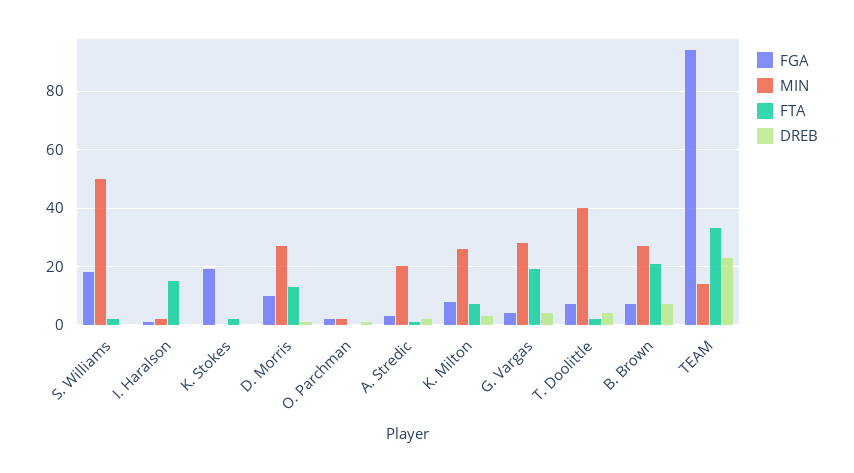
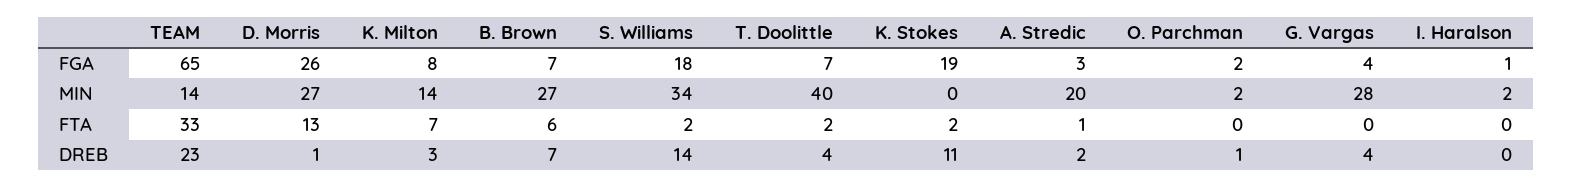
MIN, S. Williams: 50 -> 34
DREB, S. Williams: 0 -> 14
FTA, I. Haralson: 15 -> 0
DREB, K. Stokes: 0 -> 11
FGA, D. Morris: 10 -> 26
MIN, K. Milton: 25 -> 14
FTA, G. Vargas: 20 -> 0
FTA, B. Brown: 20 -> 6
FGA, TEAM: 95 -> 65

